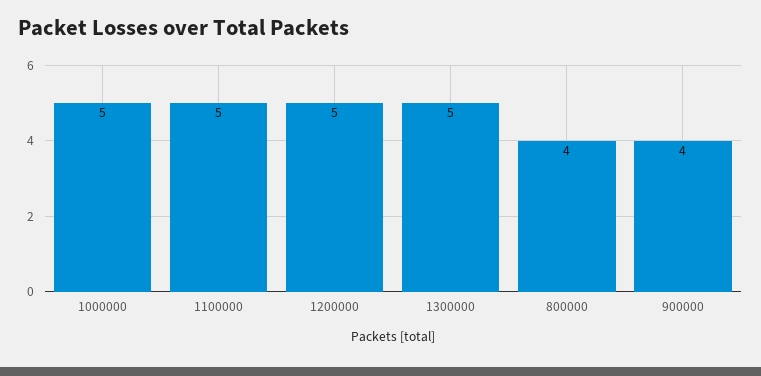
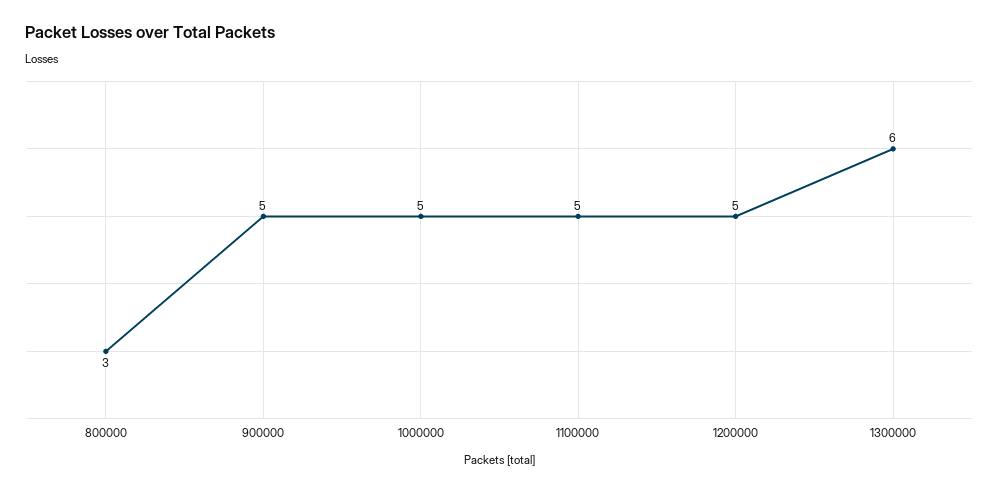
1300000: 5 -> 6
800000: 4 -> 3
900000: 4 -> 5

